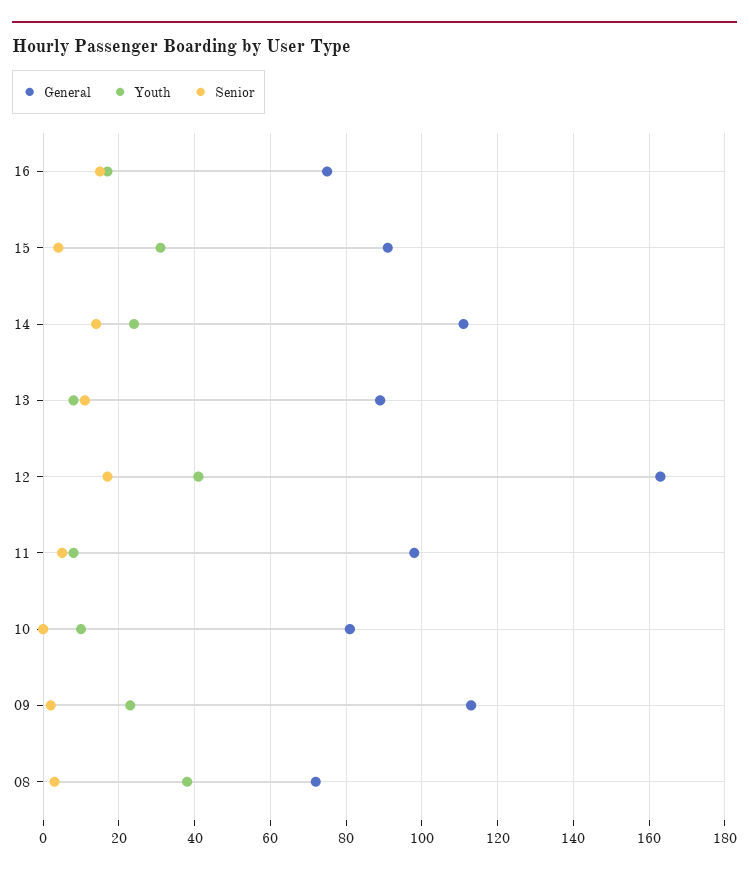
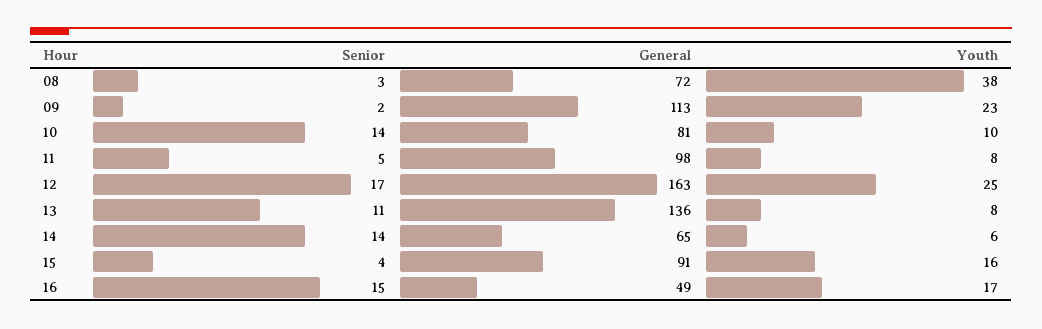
General, 16: 75 -> 49
Youth, 15: 30 -> 16
General, 14: 110 -> 65
Youth, 14: 25 -> 6
General, 13: 90 -> 136
Youth, 12: 40 -> 25
Senior, 10: 0 -> 14

